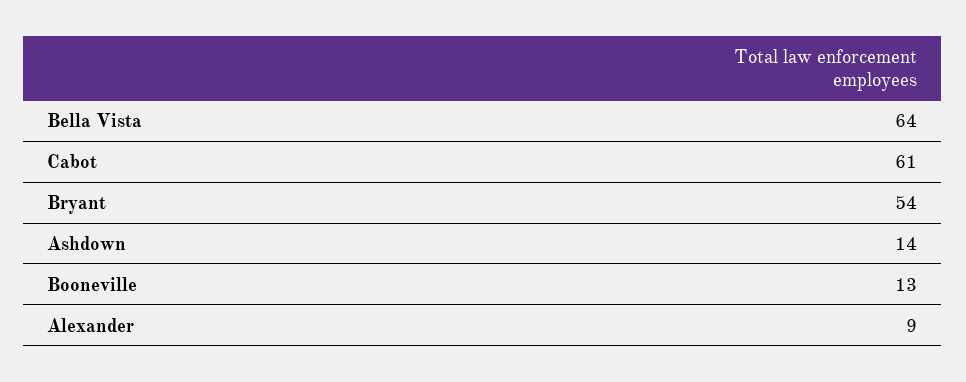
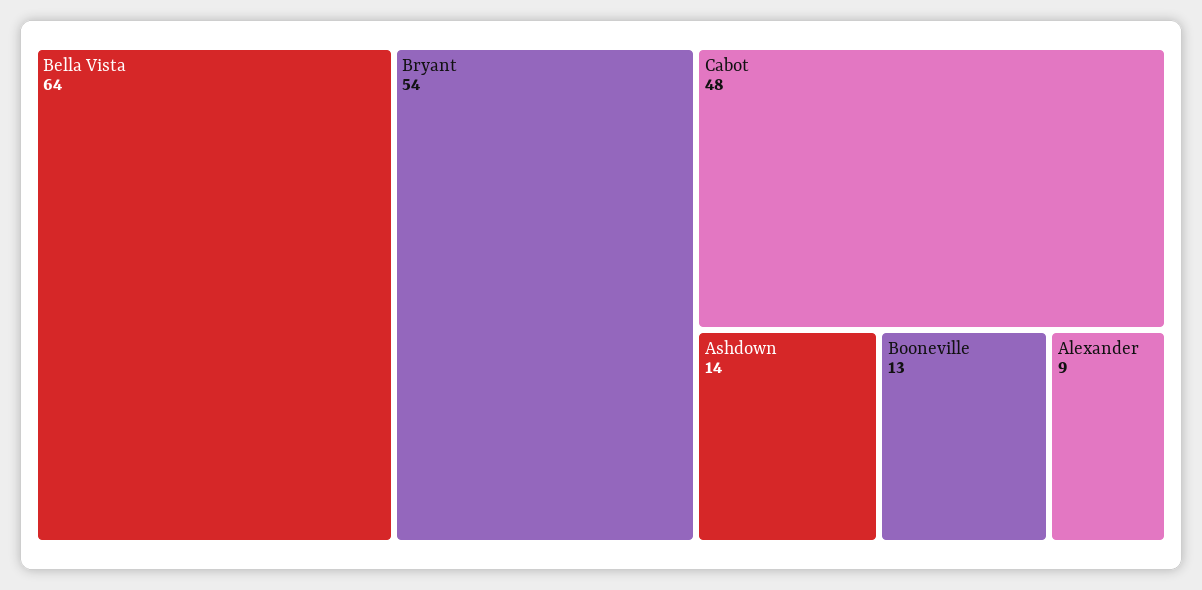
Cabot: 61 -> 48

